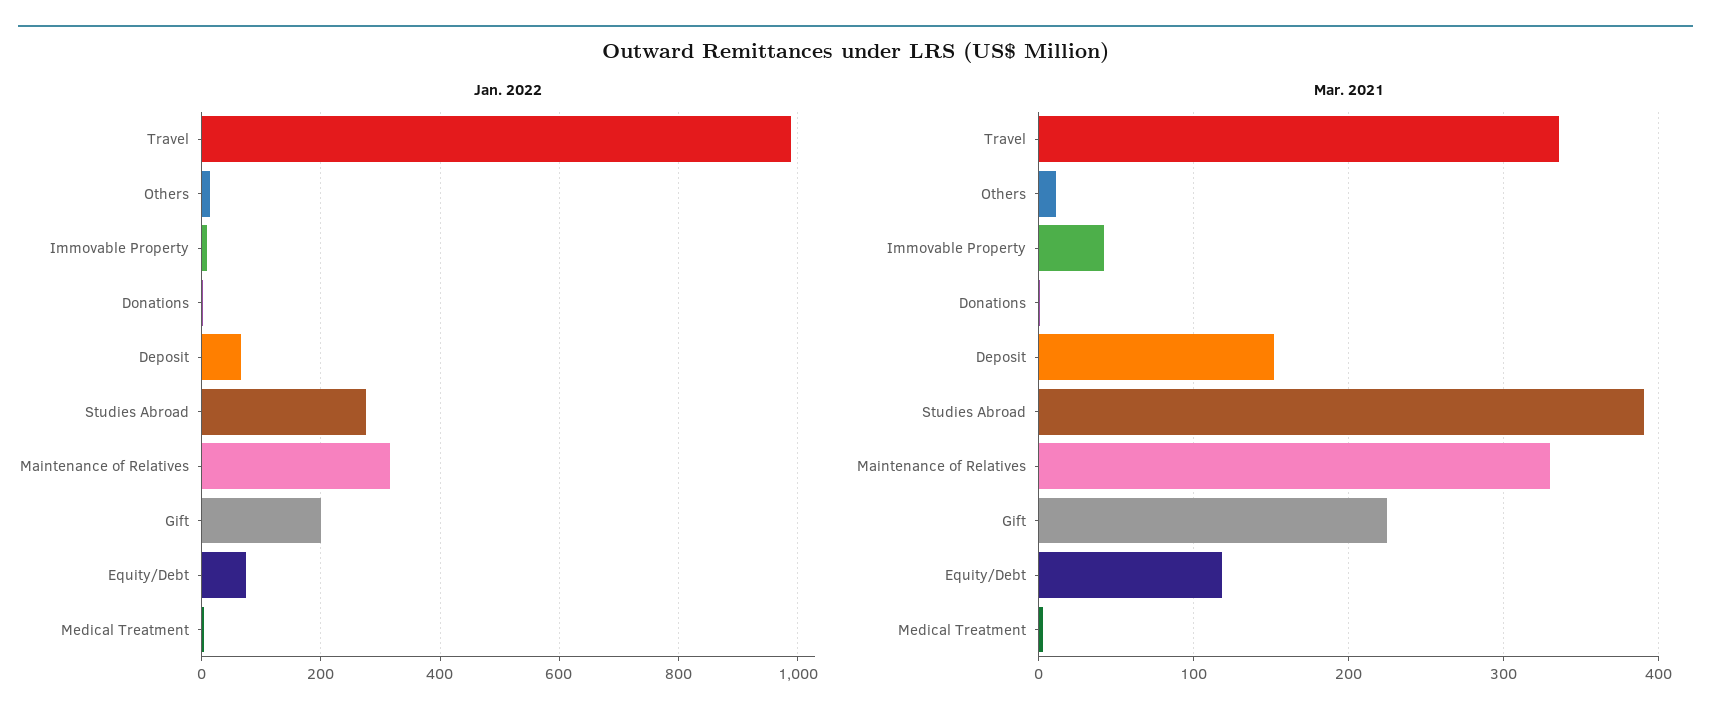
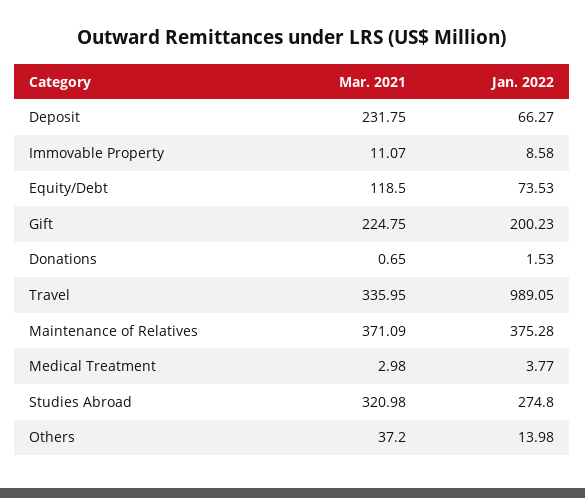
Jan. 2022, Maintenance of Relatives: 320 -> 375.28
Mar. 2021, Others: 10 -> 37.2
Mar. 2021, Immovable Property: 40 -> 11.07
Mar. 2021, Deposit: 150 -> 231.75
Mar. 2021, Studies Abroad: 390 -> 320.98
Mar. 2021, Maintenance of Relatives: 330 -> 371.09

